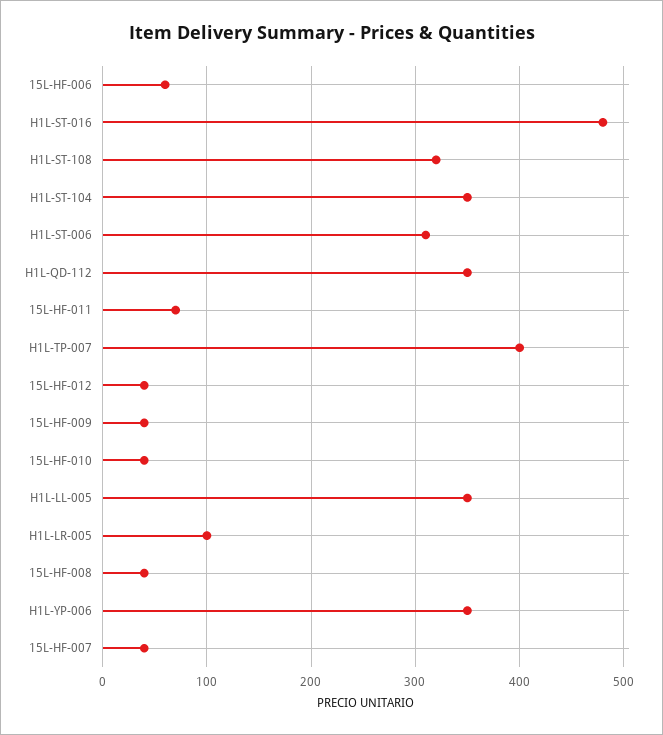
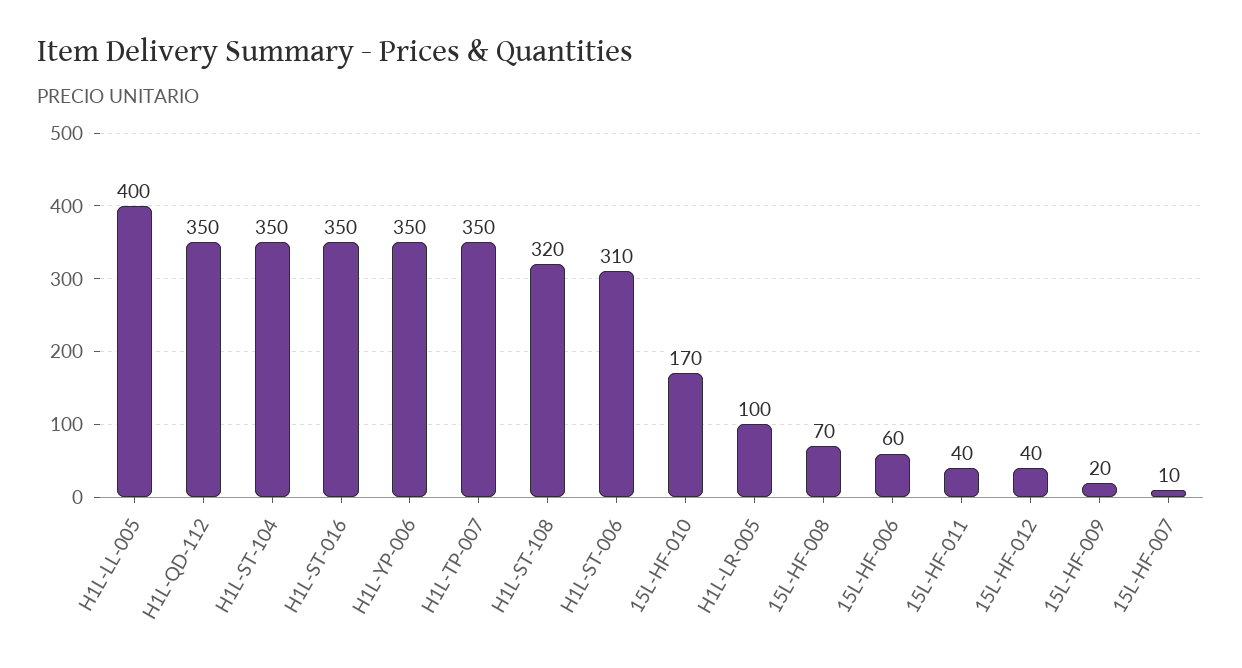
H1L-ST-016: 480 -> 350
15L-HF-011: 70 -> 40
H1L-TP-007: 400 -> 350
15L-HF-009: 40 -> 20
15L-HF-010: 40 -> 170
H1L-LL-005: 350 -> 400
15L-HF-008: 40 -> 70
15L-HF-007: 40 -> 10

